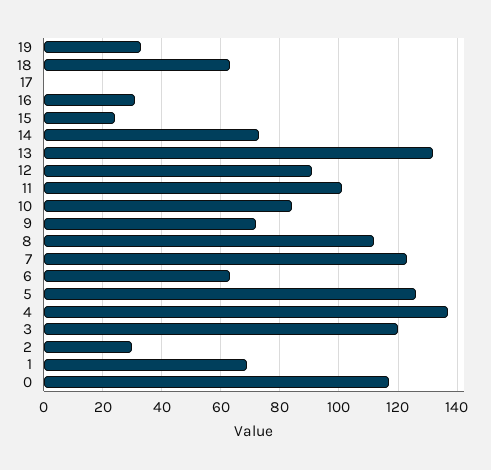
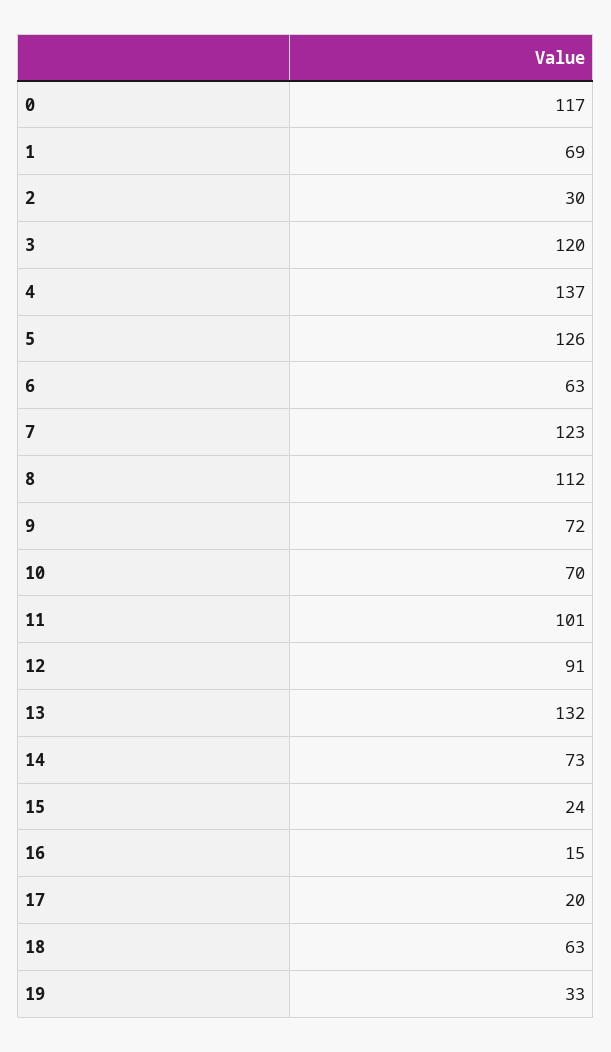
17: 0 -> 20
16: 30 -> 15
10: 85 -> 70

